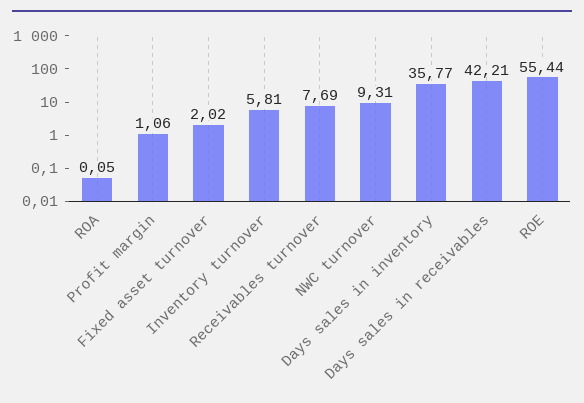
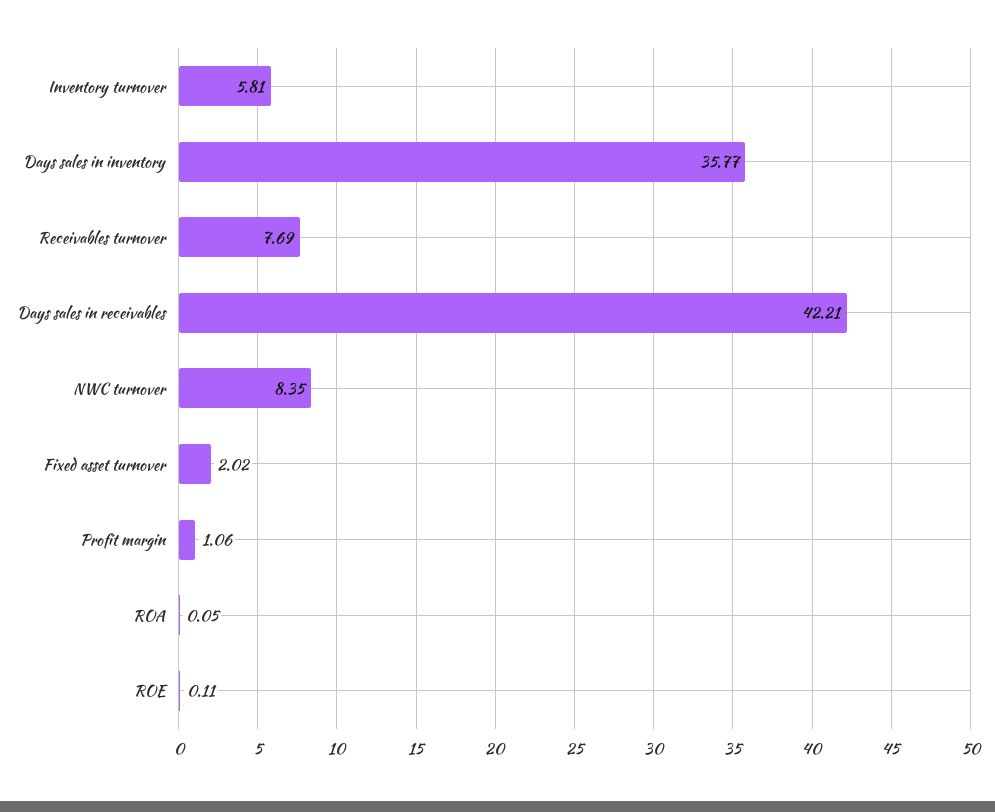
NWC turnover: 9.31 -> 8.35
ROE: 55.44 -> 0.11

